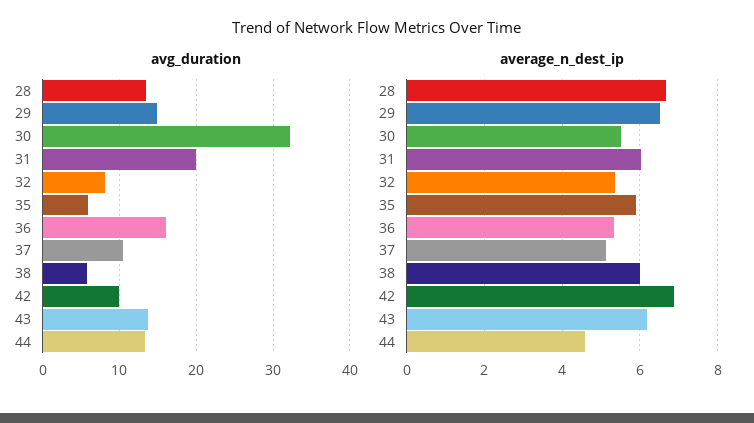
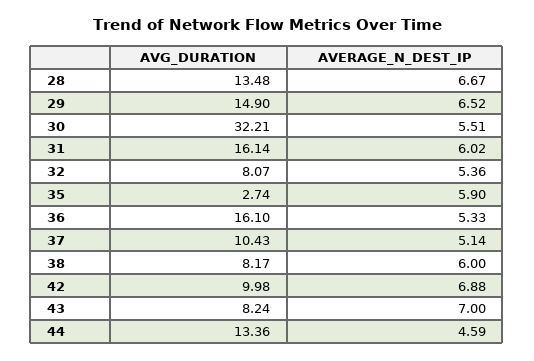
avg_duration, 31: 20 -> 16.14
avg_duration, 35: 6 -> 2.74
avg_duration, 38: 6 -> 8.17
avg_duration, 43: 14 -> 8.24
average_n_dest_ip, 43: 6.2 -> 7

